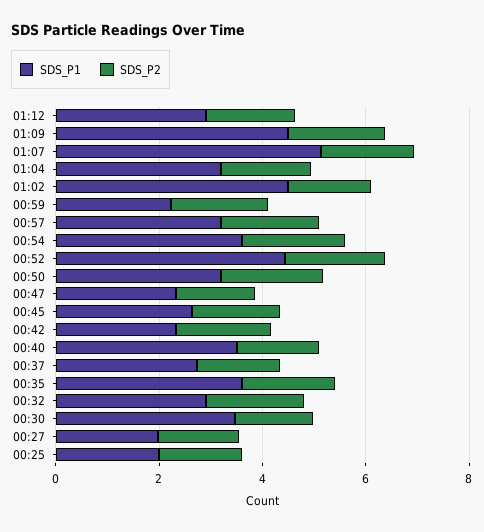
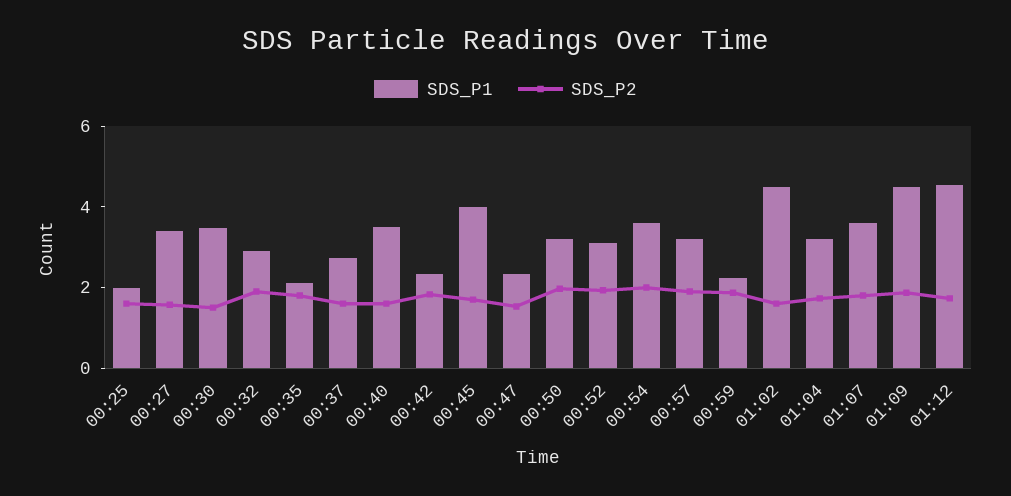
SDS_P1, 01:12: 3 -> 4.5
SDS_P1, 01:07: 5 -> 3.5
SDS_P1, 00:52: 4.5 -> 3
SDS_P1, 00:45: 2.5 -> 4
SDS_P1, 00:35: 3.5 -> 2
SDS_P1, 00:27: 2 -> 3.5

